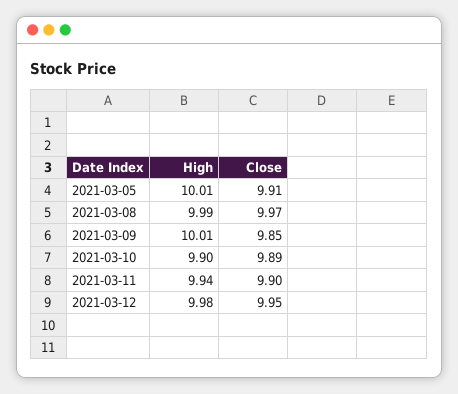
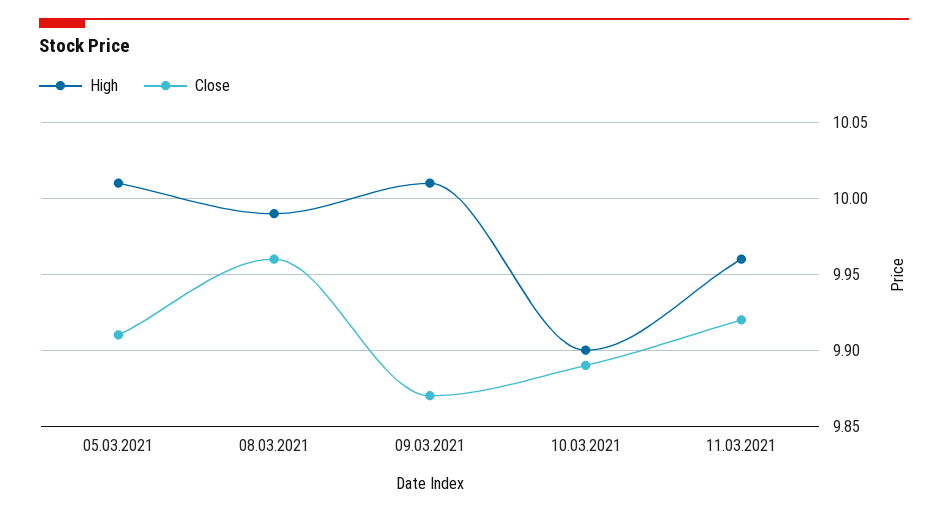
Close, 2021-03-08: 9.97 -> 9.96
Close, 2021-03-09: 9.85 -> 9.87
High, 2021-03-11: 9.94 -> 9.96
Close, 2021-03-11: 9.9 -> 9.92
High, 2021-03-12: 9.98 -> none
Close, 2021-03-12: 9.95 -> none

